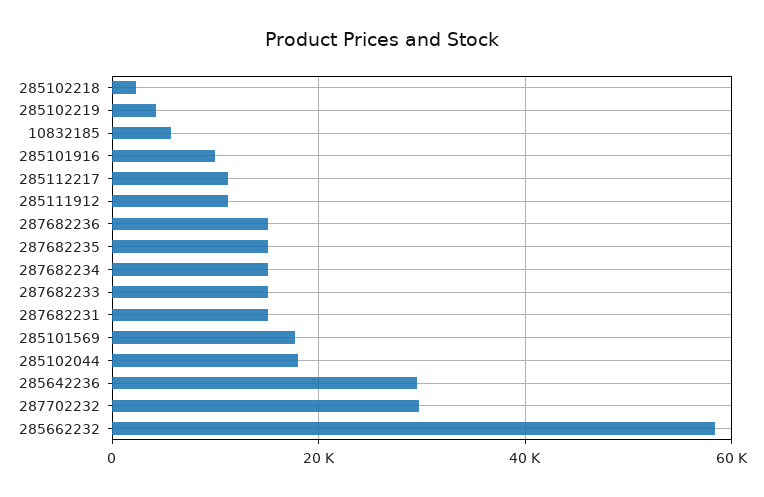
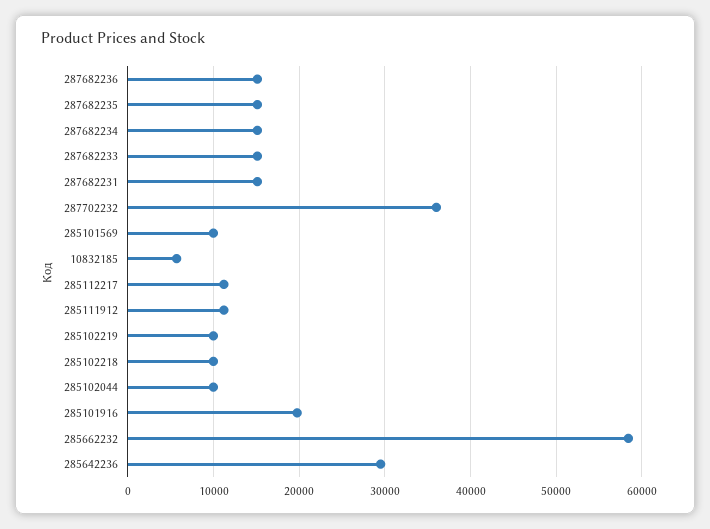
285102218: 2000 -> 10000
285102219: 4000 -> 10000
285101916: 10000 -> 20000
285101569: 18000 -> 10000
285102044: 18000 -> 10000
287702232: 30000 -> 36000

